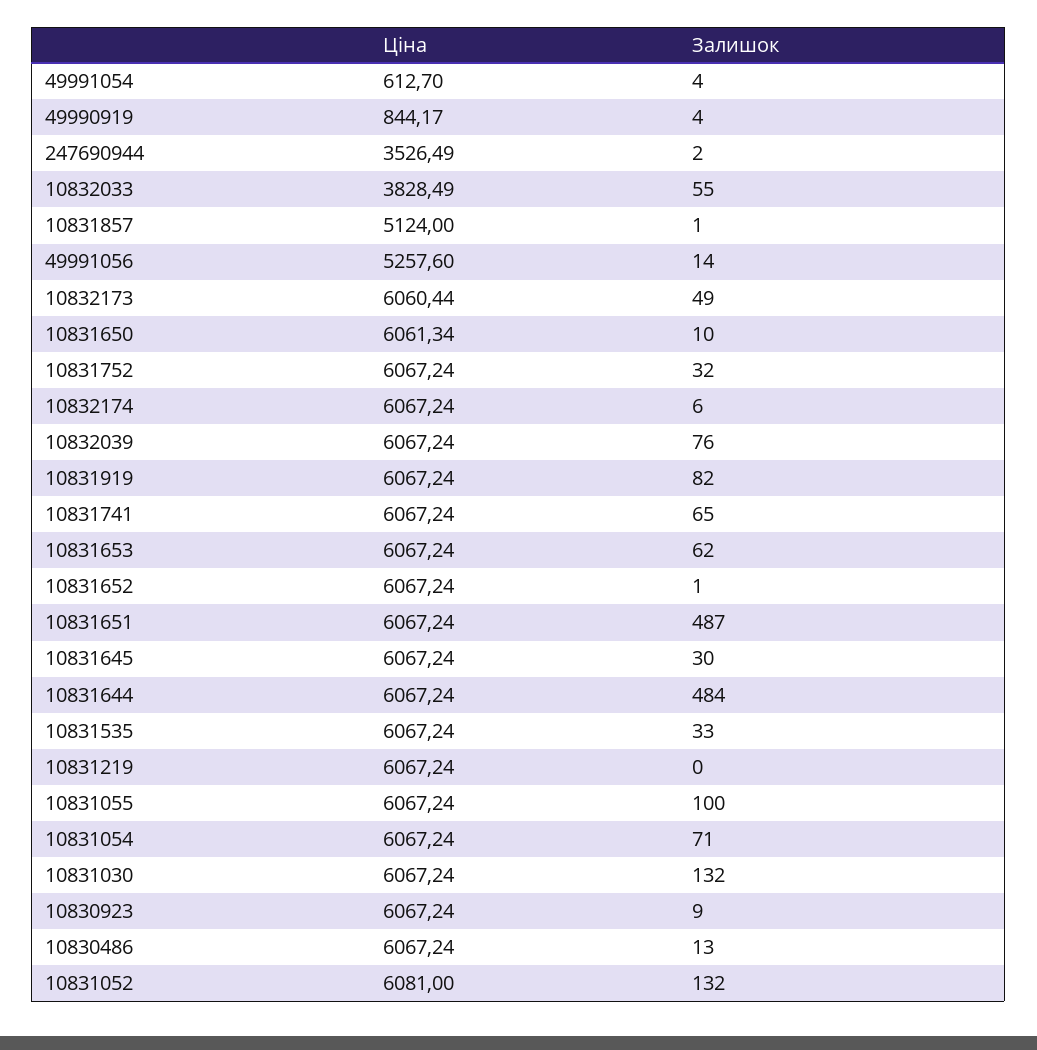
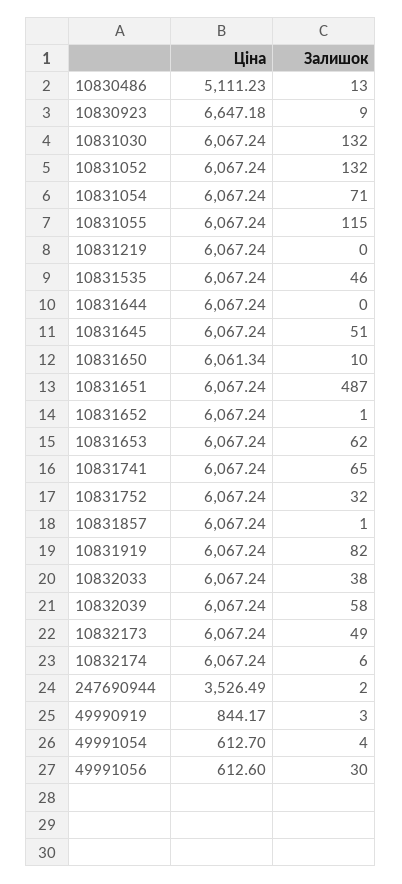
Залишок, 49990919: 4 -> 3
Ціна, 10832033: 3828.49 -> 6067.24
Залишок, 10832033: 55 -> 38
Ціна, 10831857: 5124 -> 6067.24
Ціна, 49991056: 5257.6 -> 612.6
Залишок, 49991056: 14 -> 30
Ціна, 10832173: 6060.44 -> 6067.24
Залишок, 10832039: 76 -> 58
Залишок, 10831645: 30 -> 51
Залишок, 10831644: 484 -> 0
Залишок, 10831535: 33 -> 46
Залишок, 10831055: 100 -> 115
Ціна, 10830923: 6067.24 -> 6647.18
Ціна, 10830486: 6067.24 -> 5111.23
Ціна, 10831052: 6081 -> 6067.24

